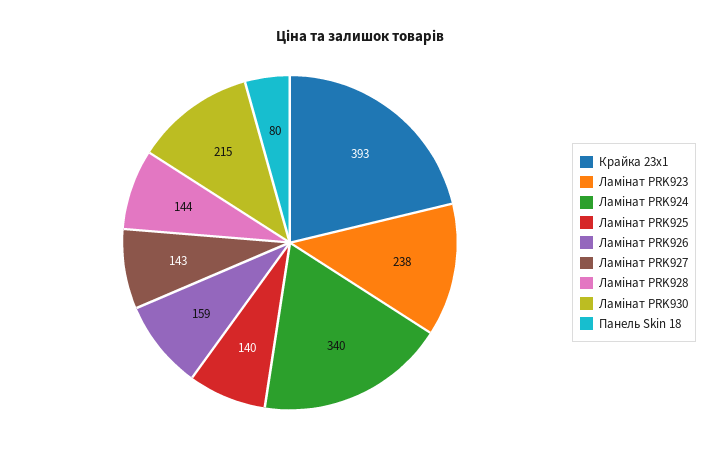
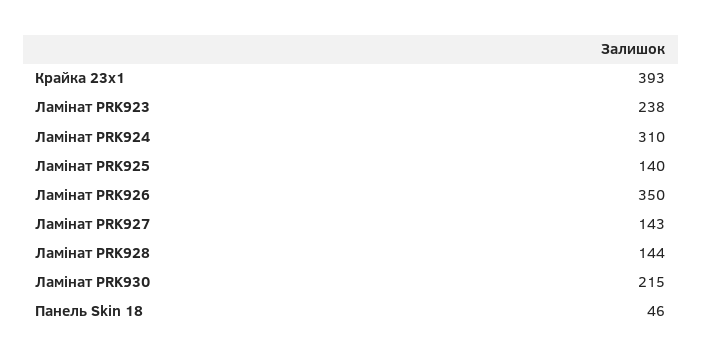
Ламінат PRK924: 340 -> 310
Ламінат PRK926: 159 -> 350
Панель Skin 18: 80 -> 46

